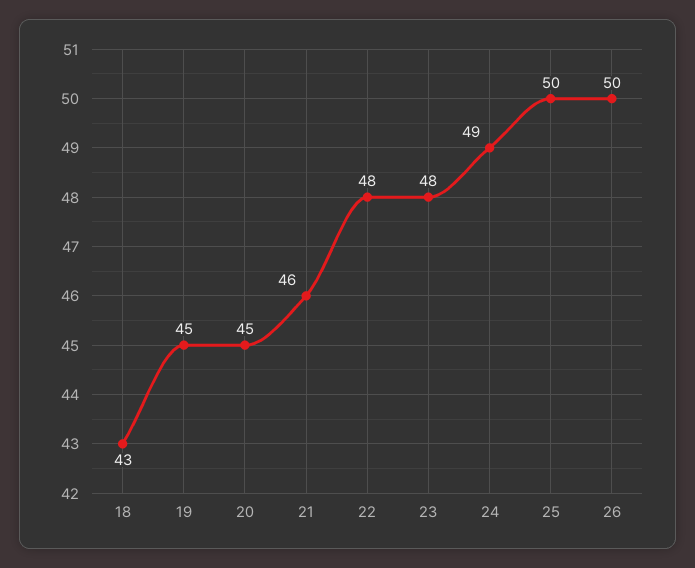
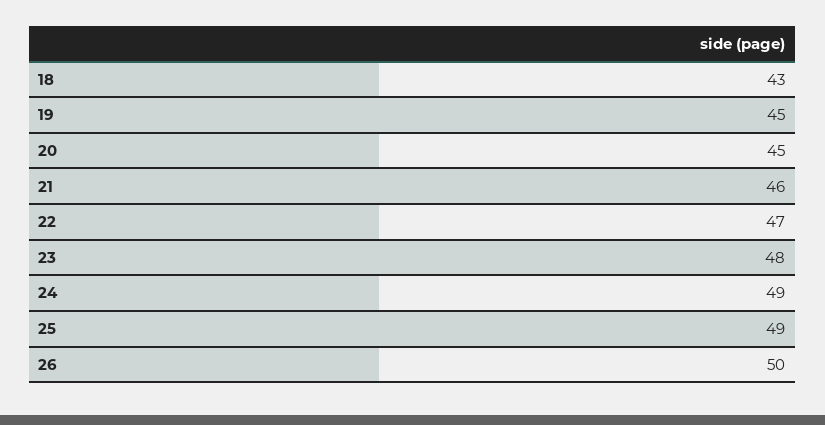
22: 48 -> 47
25: 50 -> 49

